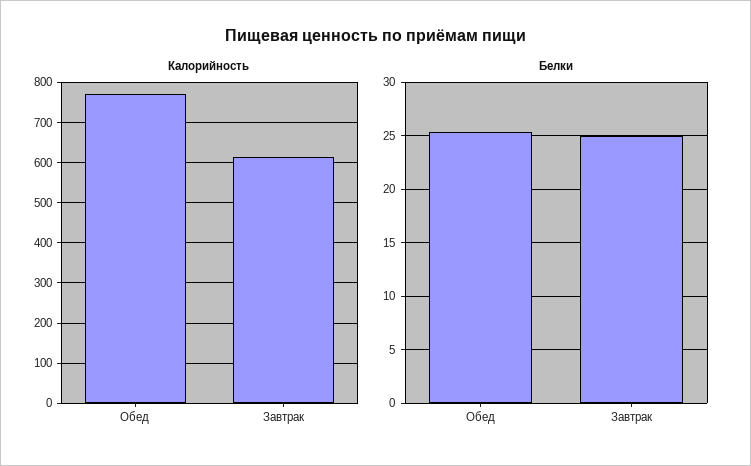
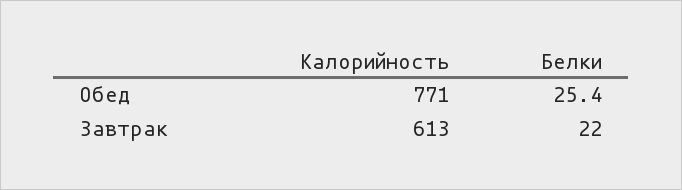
Белки, Завтрак: 25 -> 22

